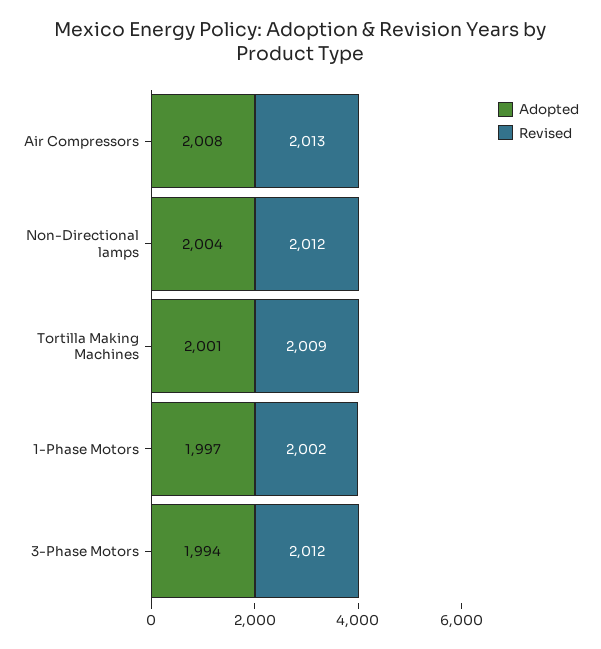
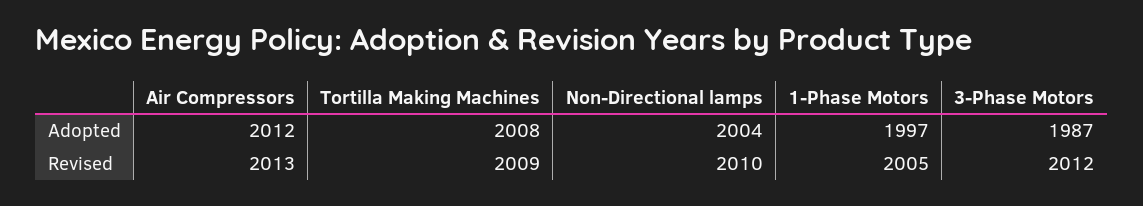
Adopted, Air Compressors: 2008 -> 2012
Revised, Non-Directional lamps: 2012 -> 2010
Adopted, Tortilla Making Machines: 2001 -> 2008
Revised, 1-Phase Motors: 2002 -> 2005
Adopted, 3-Phase Motors: 1994 -> 1987

